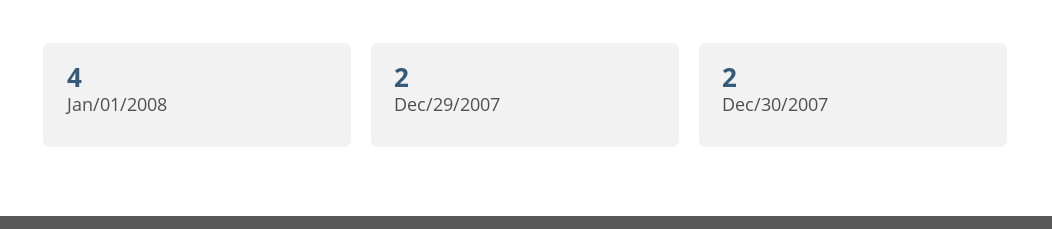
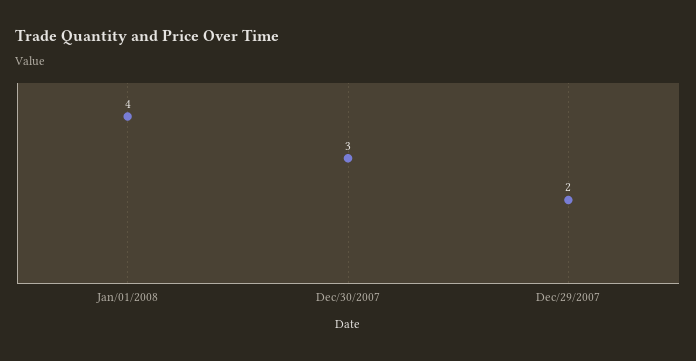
Dec/30/2007: 2 -> 3

